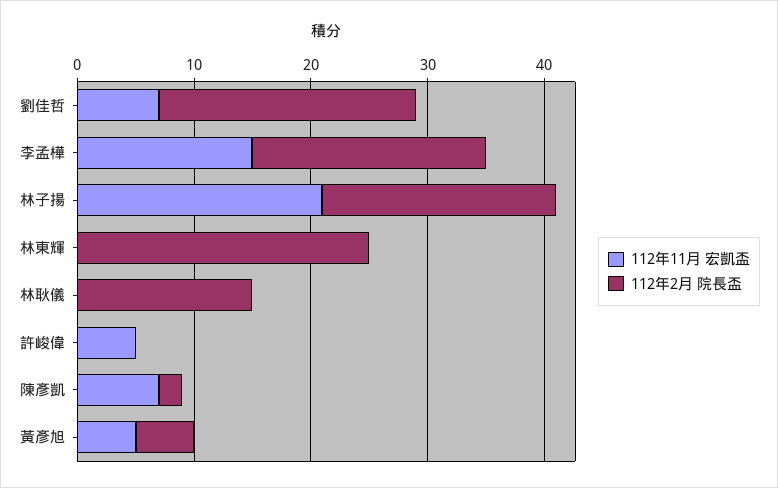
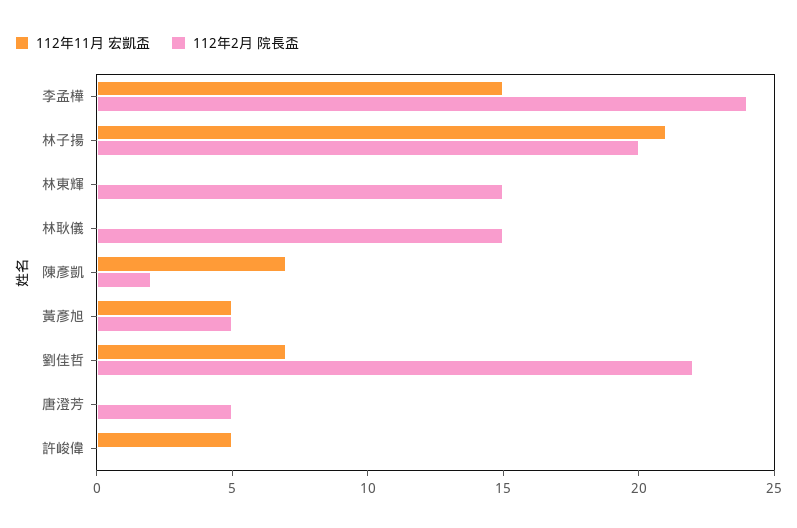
112年2月 院長盃, 李孟樺: 20 -> 24
112年2月 院長盃, 林東輝: 25 -> 15
112年11月 宏凱盃, 唐澄芳: none -> 0
112年2月 院長盃, 唐澄芳: none -> 5

